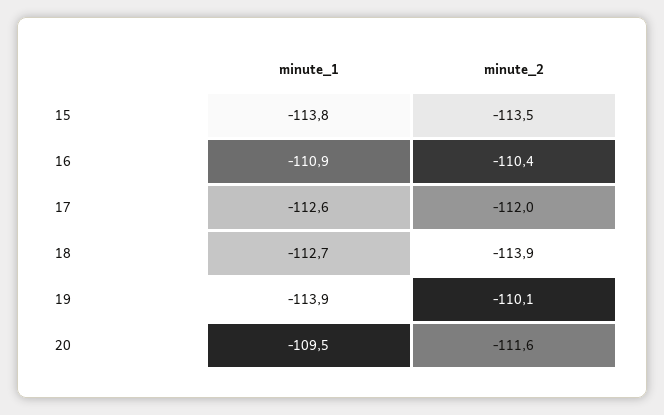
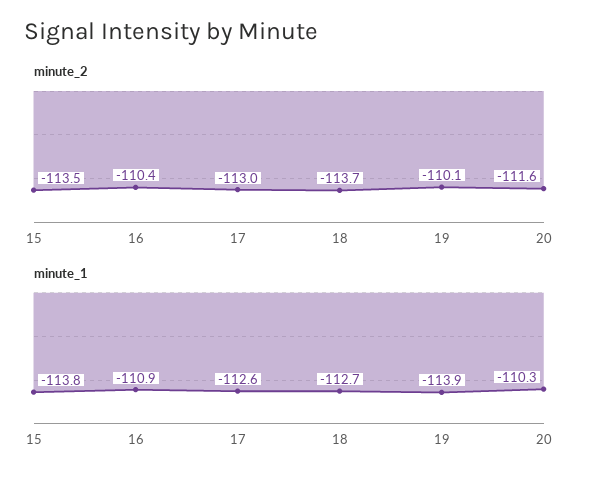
minute_2, 17: -112 -> -113
minute_2, 18: -113.9 -> -113.7
minute_1, 20: -109.5 -> -110.3

